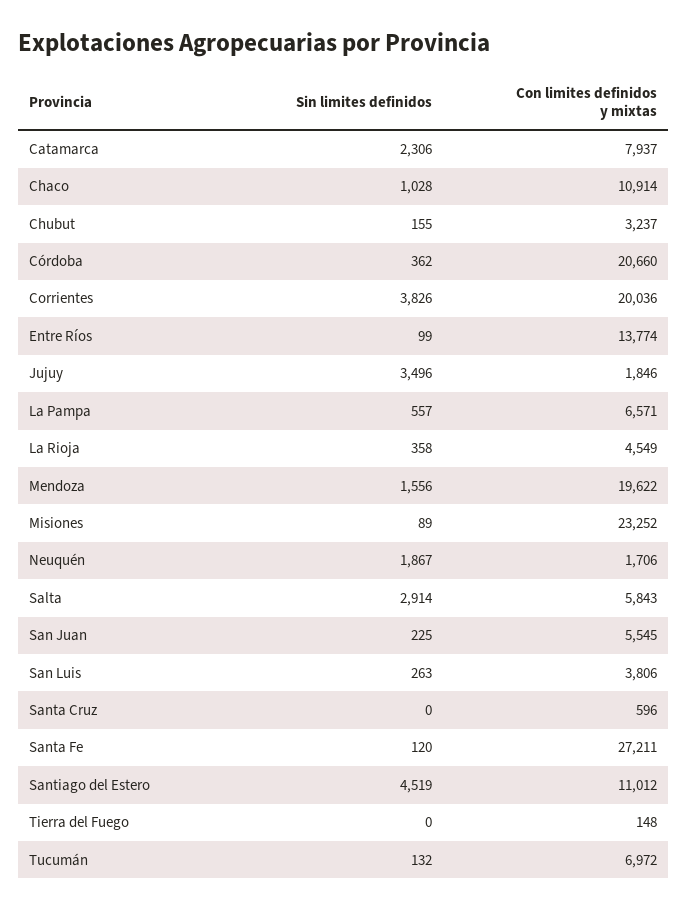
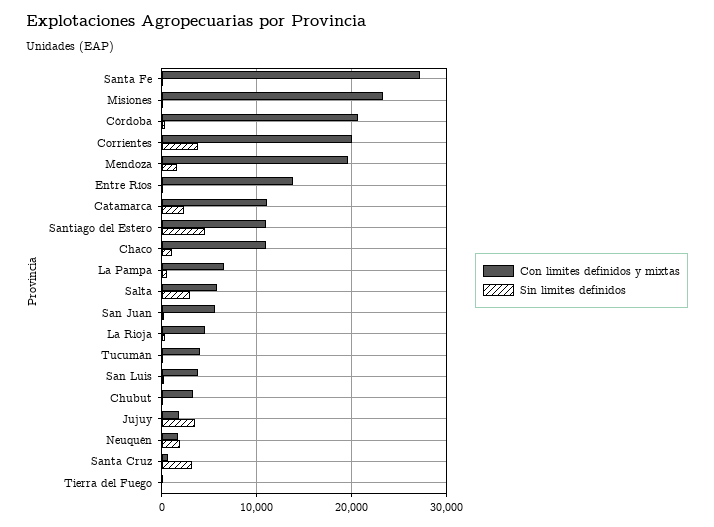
Con limites definidos y mixtas, Catamarca: 7937 -> 11000
Sin limites definidos, Santa Cruz: 0 -> 3000
Con limites definidos y mixtas, Tucumán: 6972 -> 4000

